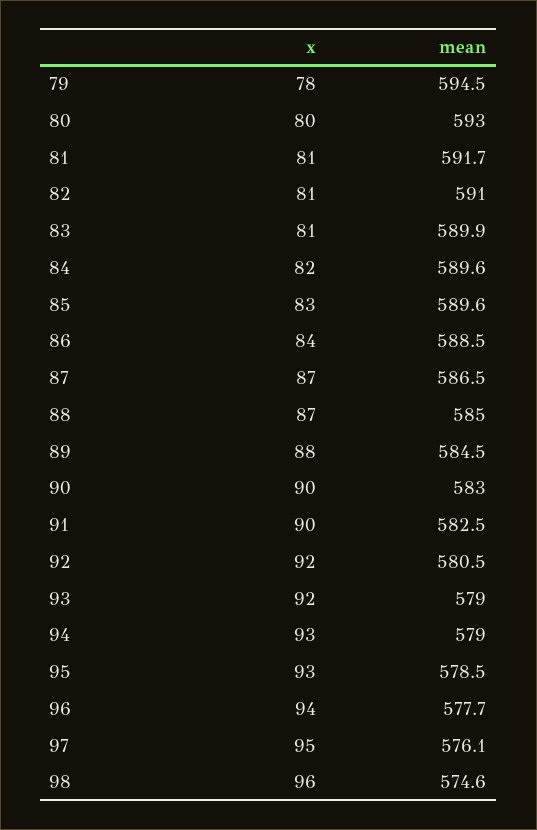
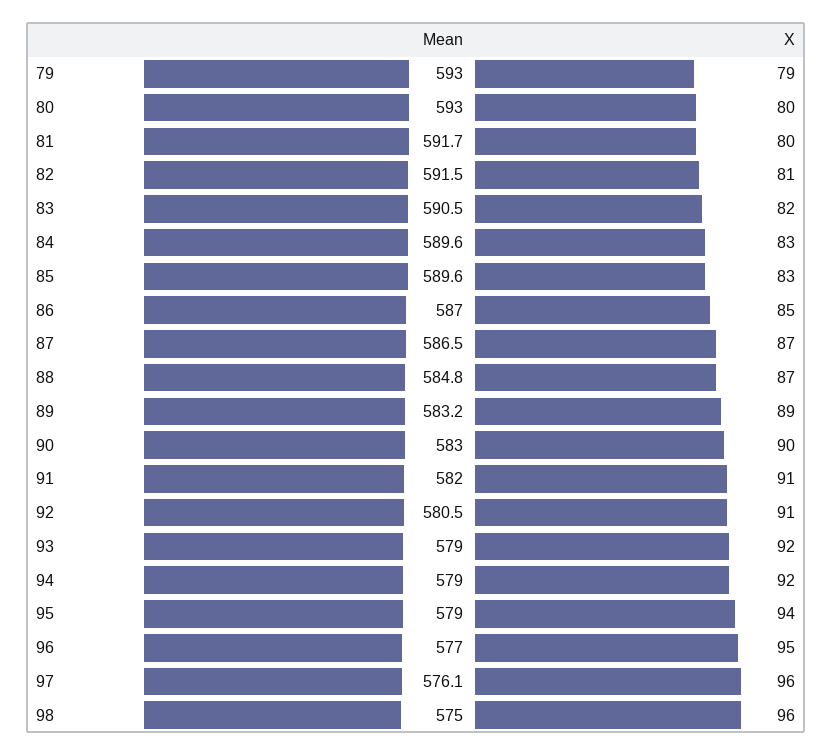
x, 79: 78 -> 79
mean, 79: 594.5 -> 593
x, 81: 81 -> 80
mean, 82: 591 -> 591.5
x, 83: 81 -> 82
mean, 83: 589.9 -> 590.5
x, 84: 82 -> 83
x, 86: 84 -> 85
mean, 86: 588.5 -> 587
mean, 88: 585 -> 584.8
x, 89: 88 -> 89
mean, 89: 584.5 -> 583.2
x, 91: 90 -> 91
mean, 91: 582.5 -> 582
x, 92: 92 -> 91
x, 94: 93 -> 92
x, 95: 93 -> 94
mean, 95: 578.5 -> 579
x, 96: 94 -> 95
mean, 96: 577.7 -> 577
x, 97: 95 -> 96
mean, 98: 574.6 -> 575

